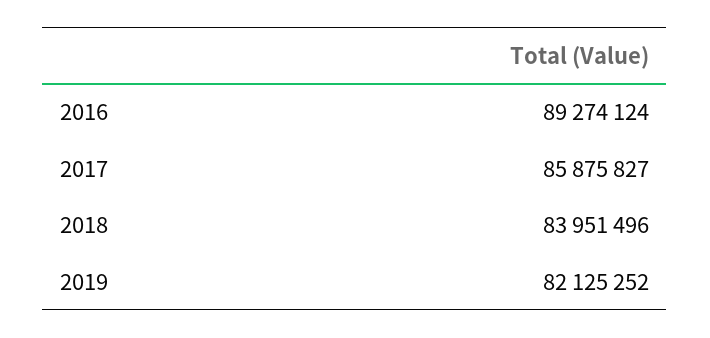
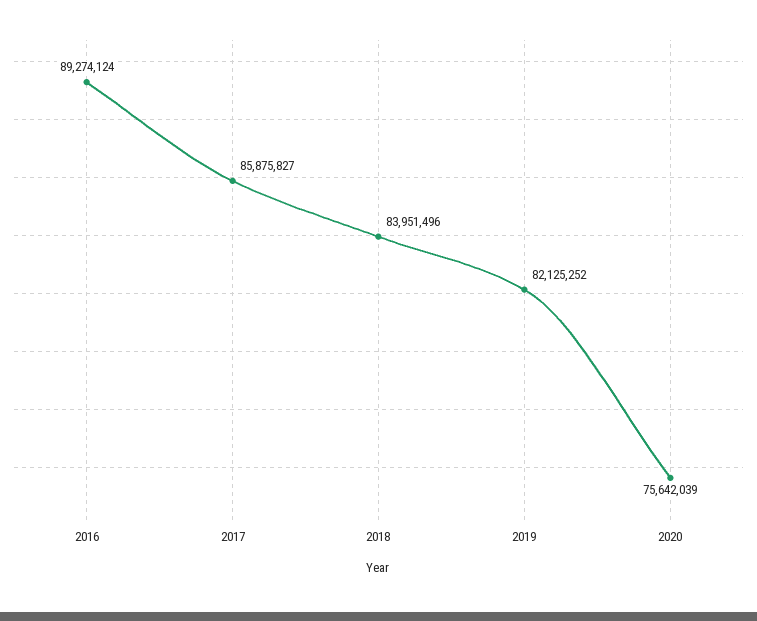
2020: none -> 75642039

